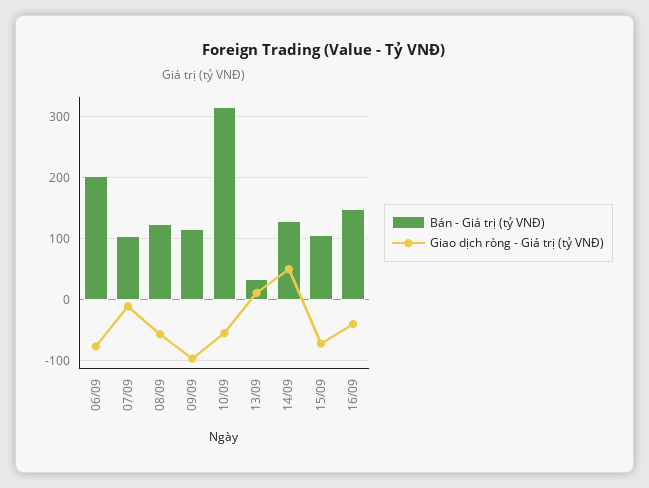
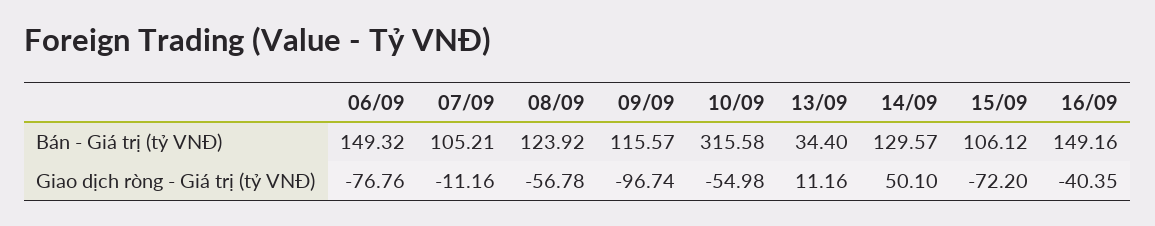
Bán - Giá trị (tỷ VNĐ), 06/09: 200 -> 149.32

